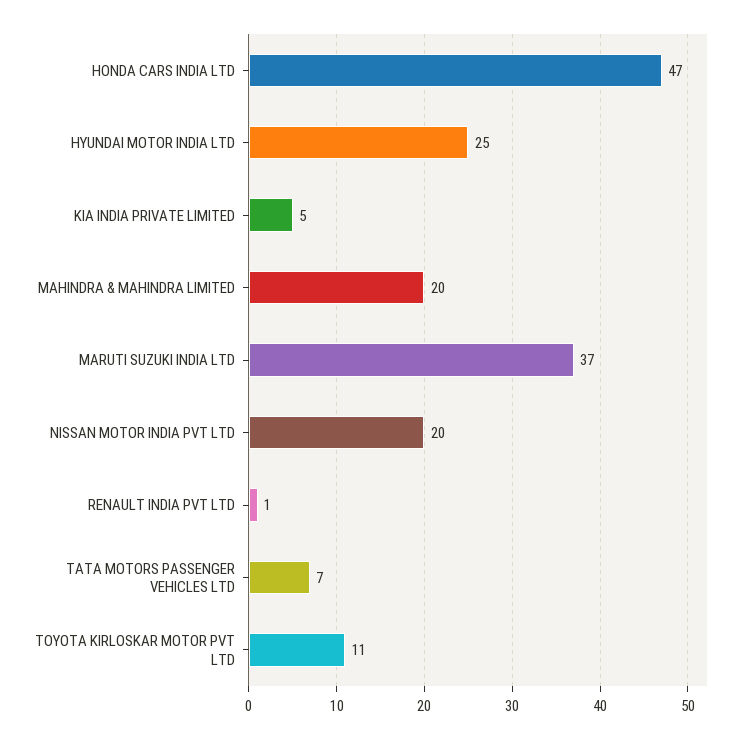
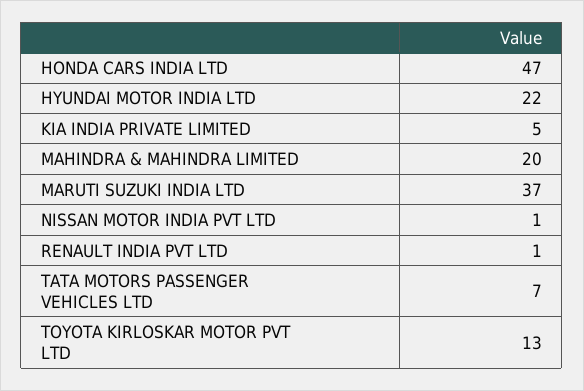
HYUNDAI MOTOR INDIA LTD: 25 -> 22
NISSAN MOTOR INDIA PVT LTD: 20 -> 1
TOYOTA KIRLOSKAR MOTOR PVT LTD: 11 -> 13

